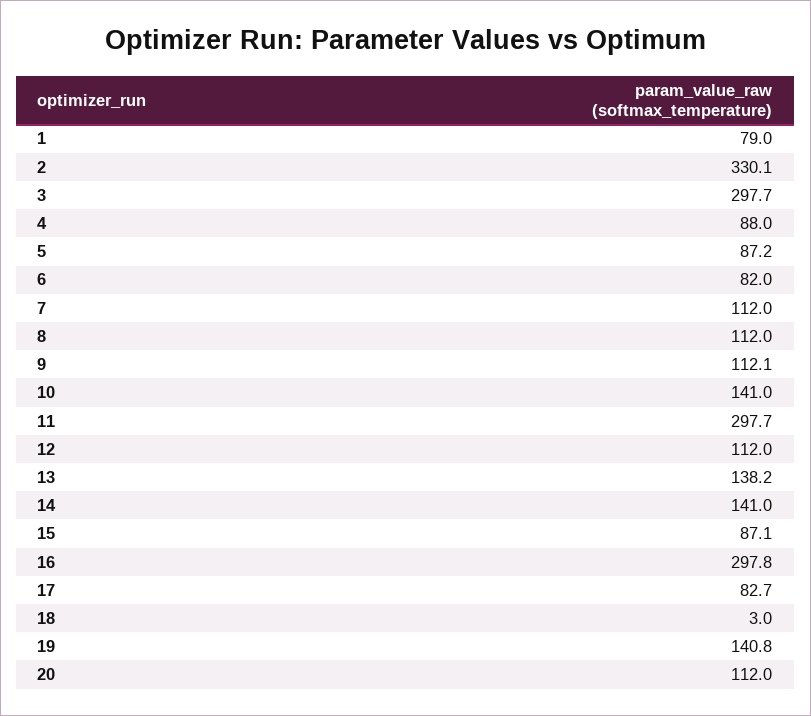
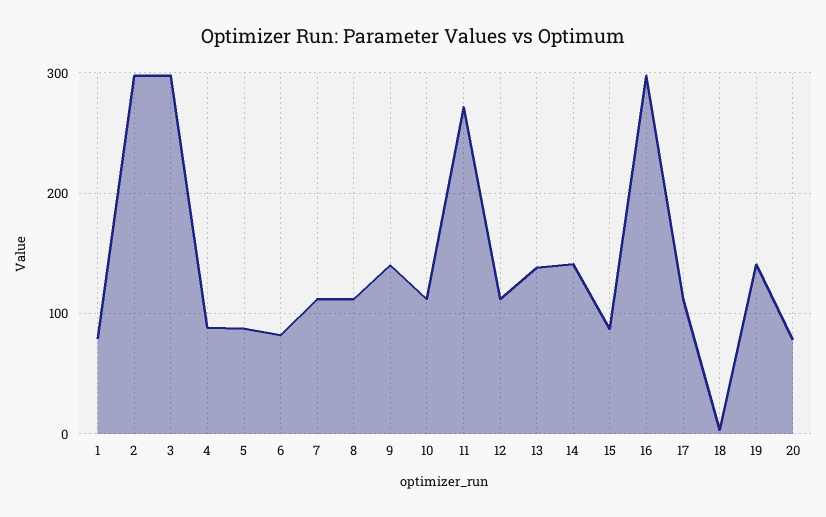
2: 330.1 -> 300
9: 112.1 -> 140
10: 141 -> 110
11: 297.7 -> 270
17: 82.7 -> 110
20: 112 -> 80

